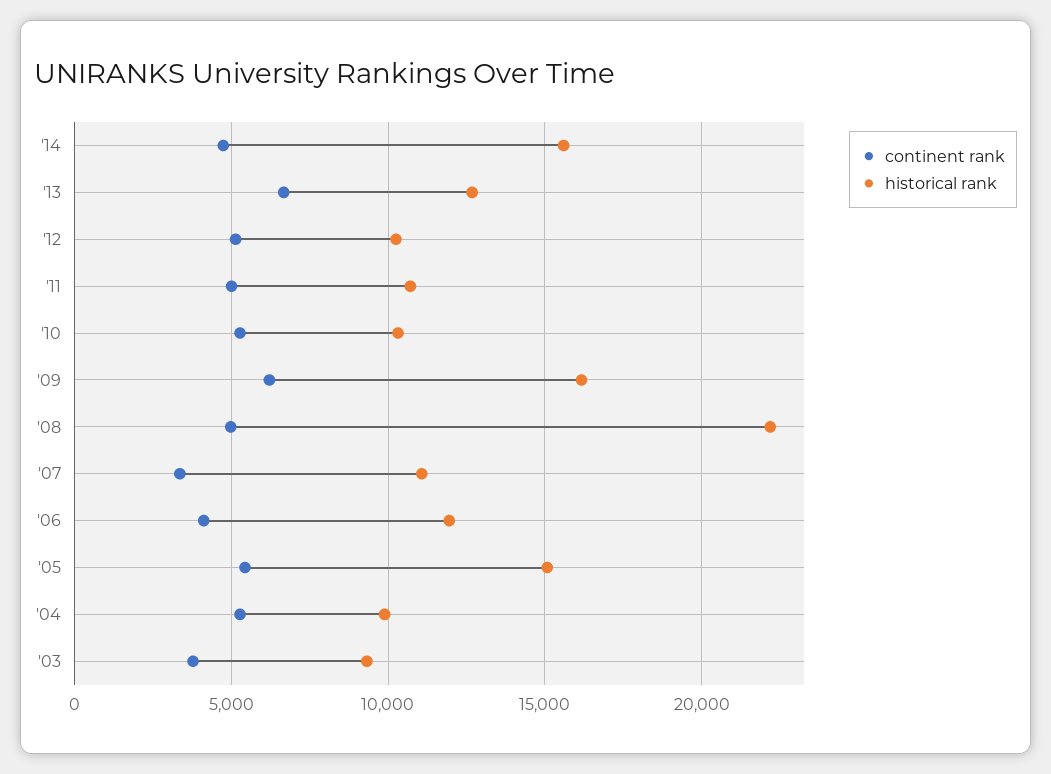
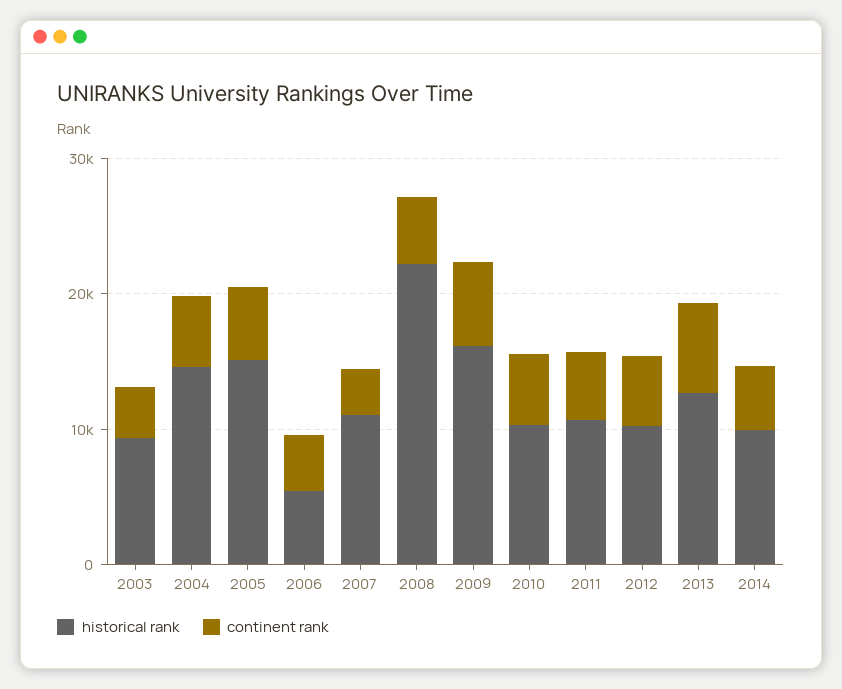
historical rank, '14: 15500 -> 10000
historical rank, '06: 12000 -> 6000
historical rank, '04: 10000 -> 14000

